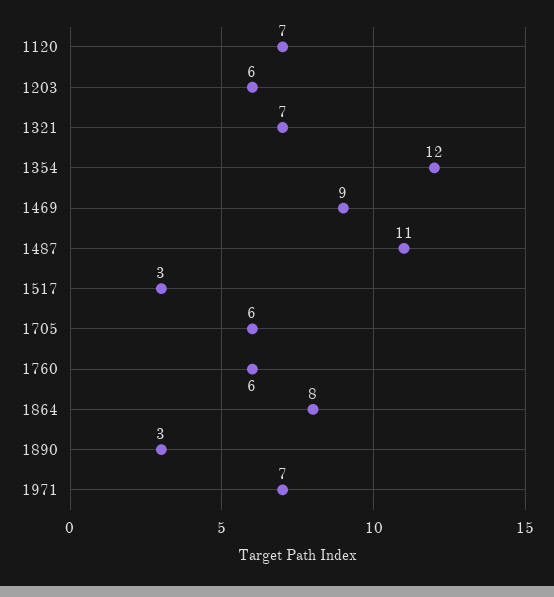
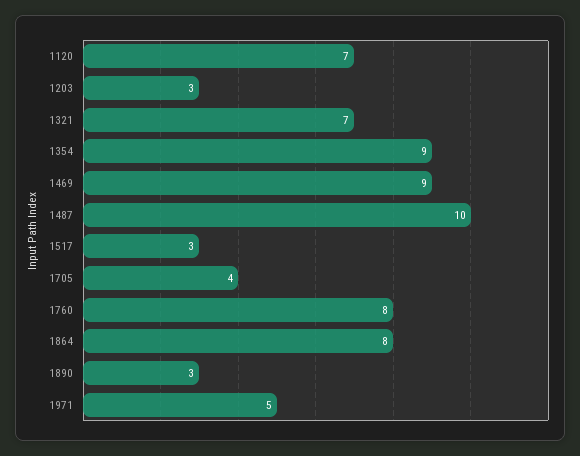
1203: 6 -> 3
1354: 12 -> 9
1487: 11 -> 10
1705: 6 -> 4
1760: 6 -> 8
1971: 7 -> 5

